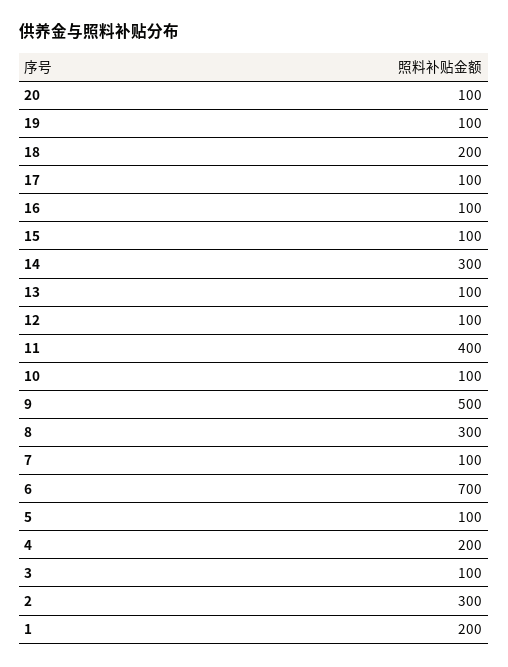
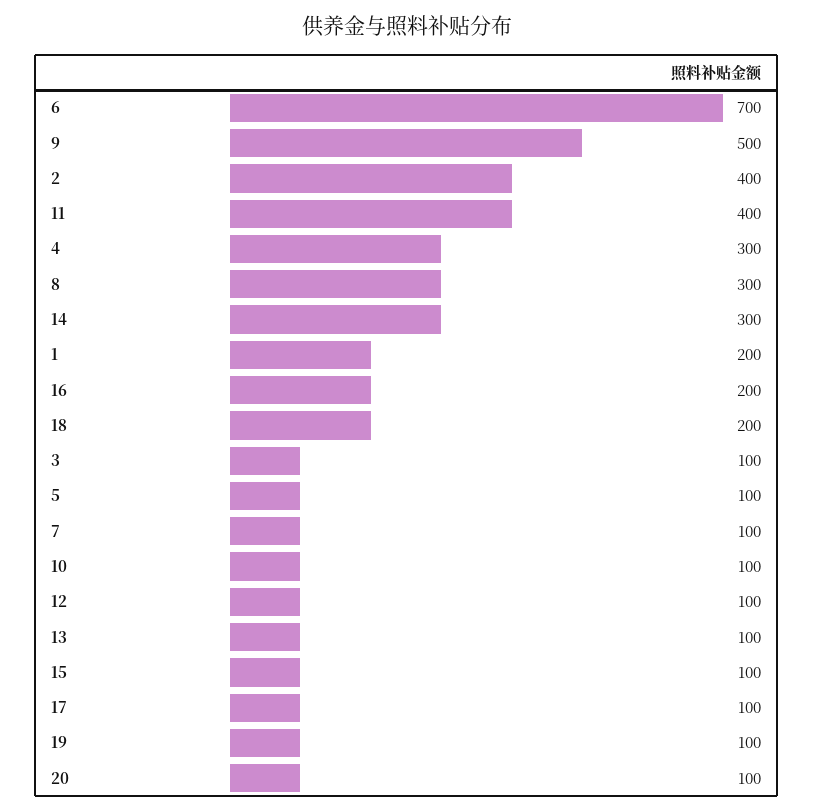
16: 100 -> 200
4: 200 -> 300
2: 300 -> 400

